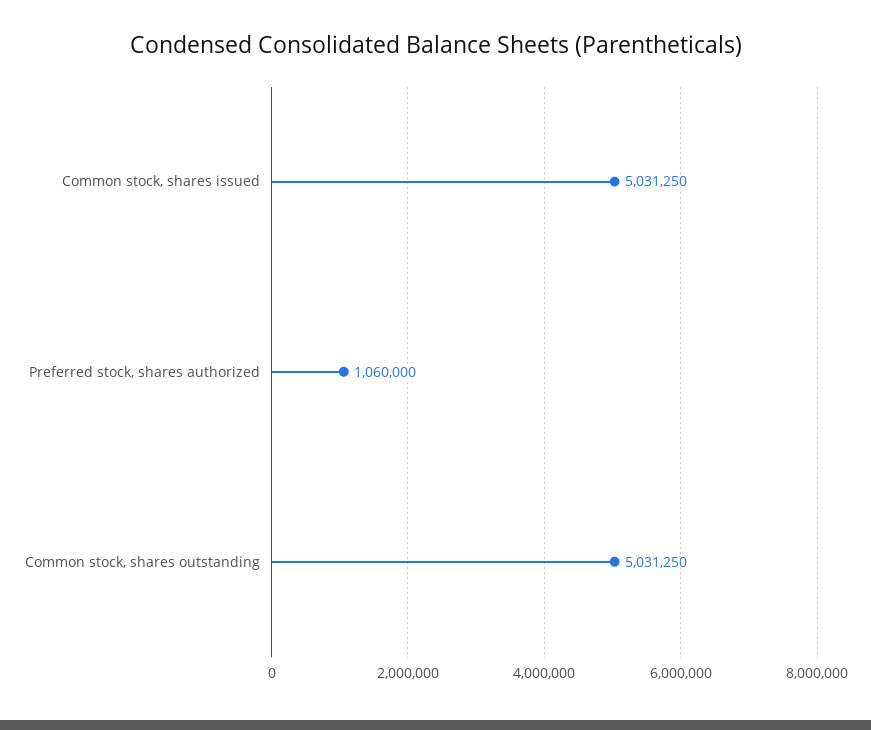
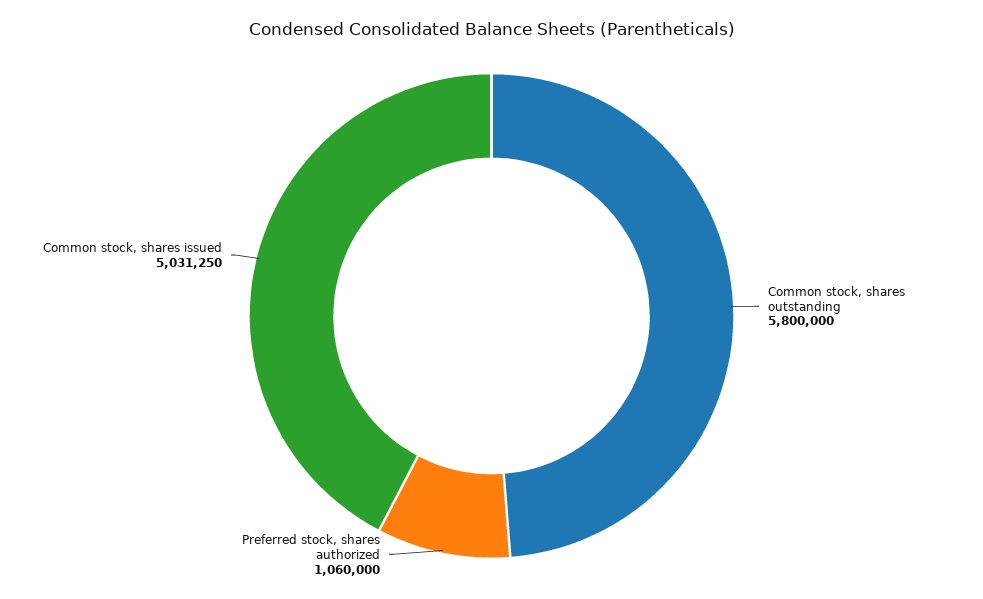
Common stock, shares outstanding: 5031250 -> 5800000

